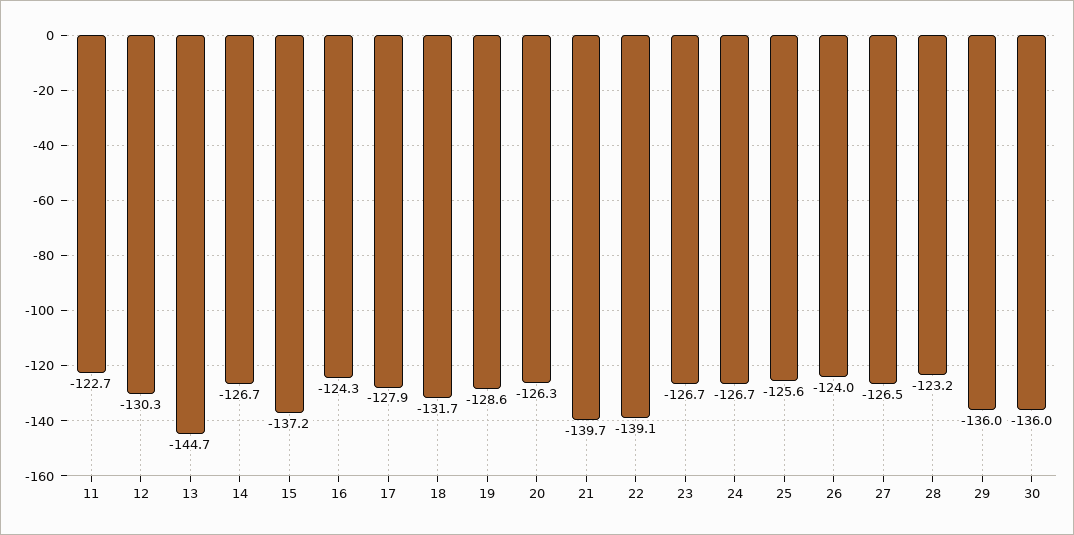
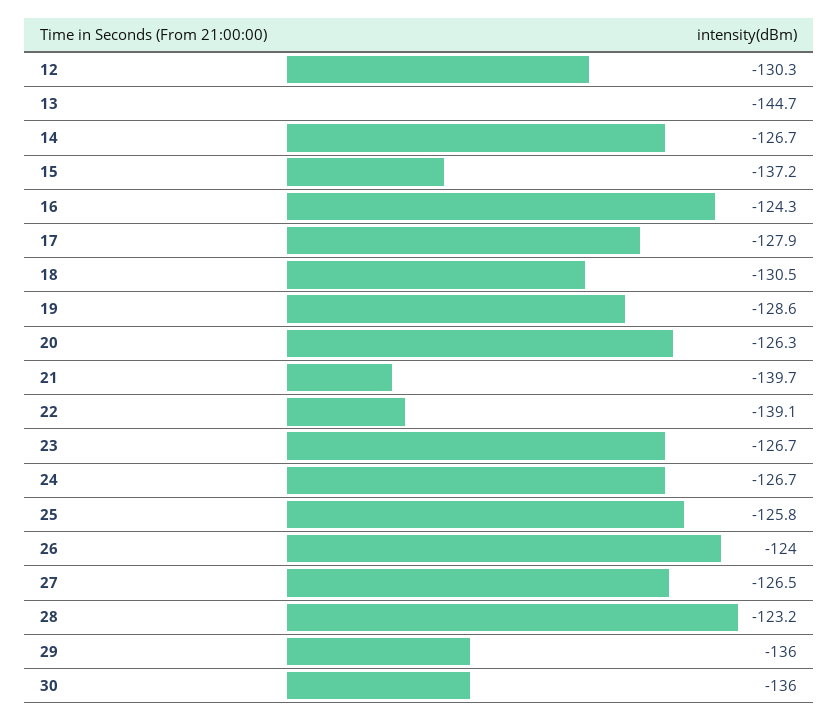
11: -122.7 -> none
18: -131.7 -> -130.5
25: -125.6 -> -125.8

